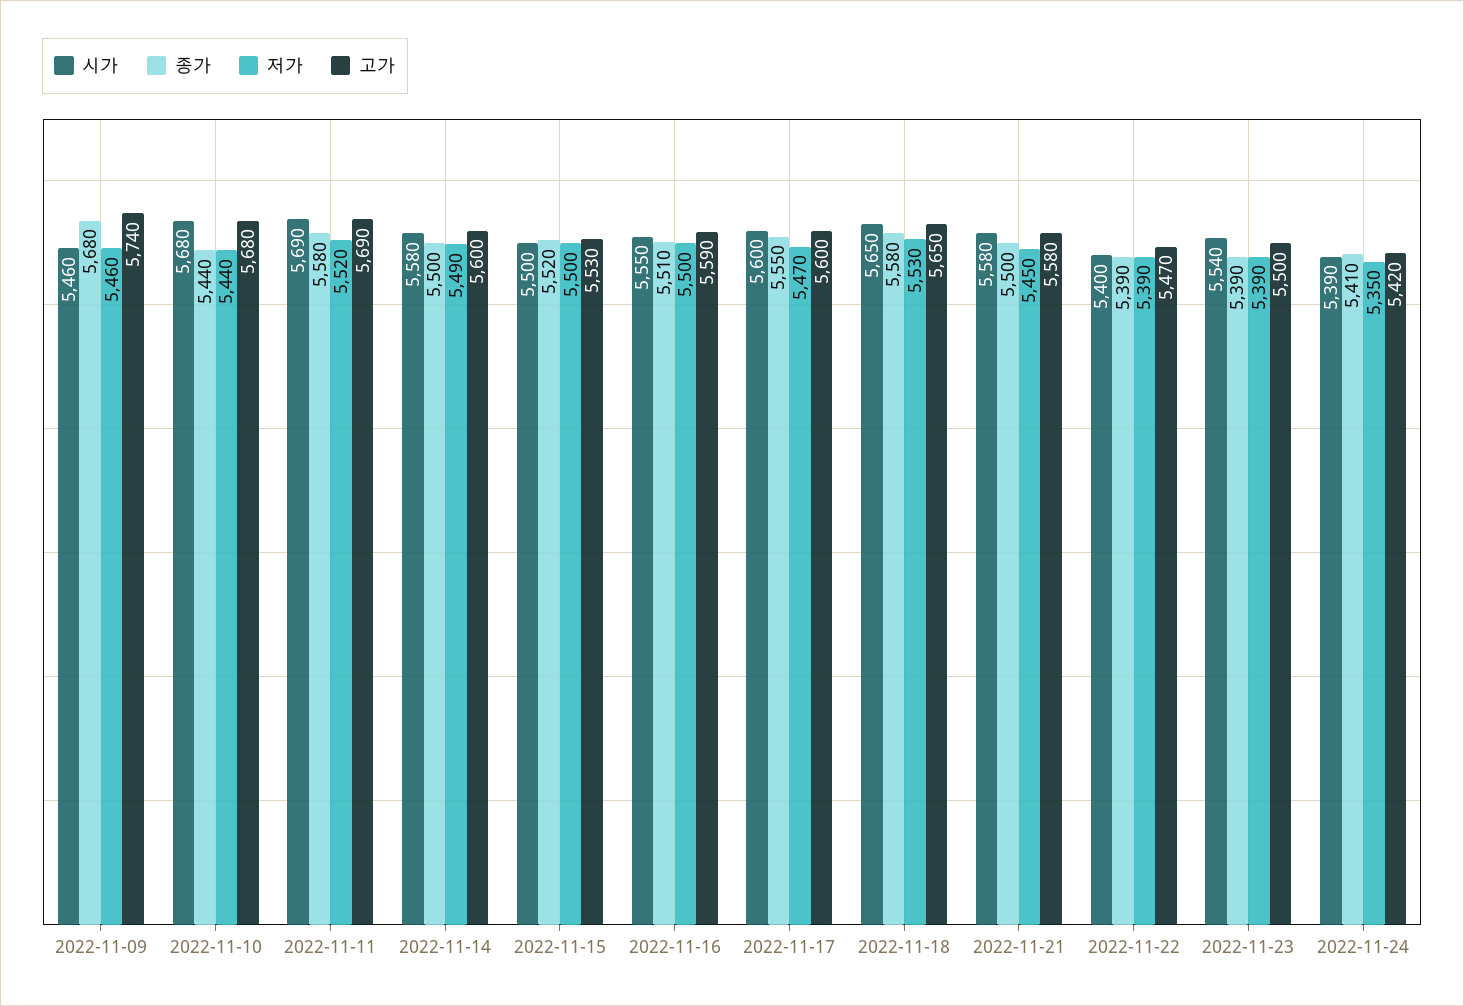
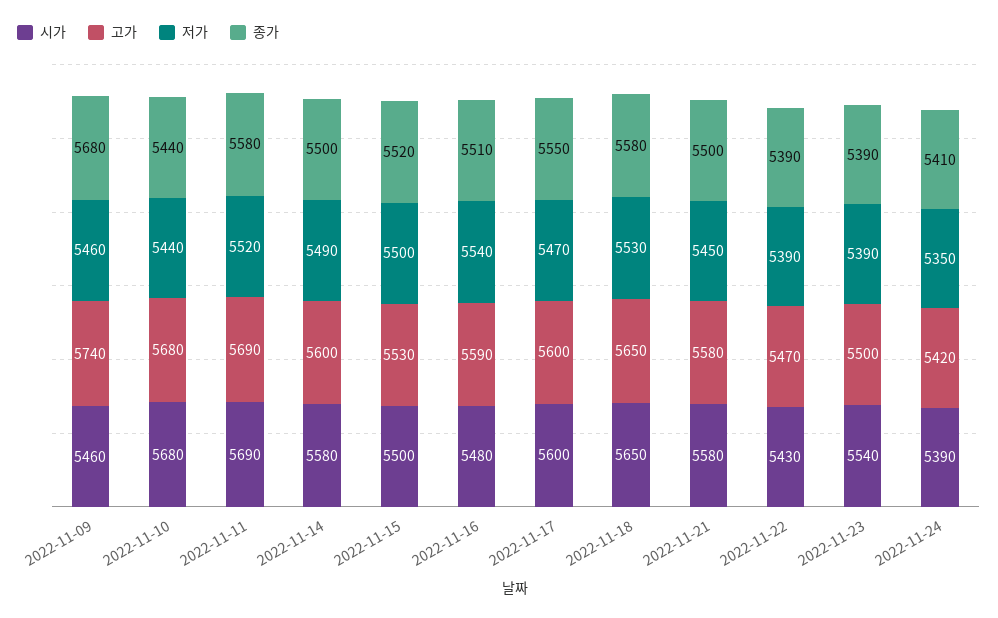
시가, 2022-11-16: 5550 -> 5480
저가, 2022-11-16: 5500 -> 5540
시가, 2022-11-22: 5400 -> 5430

